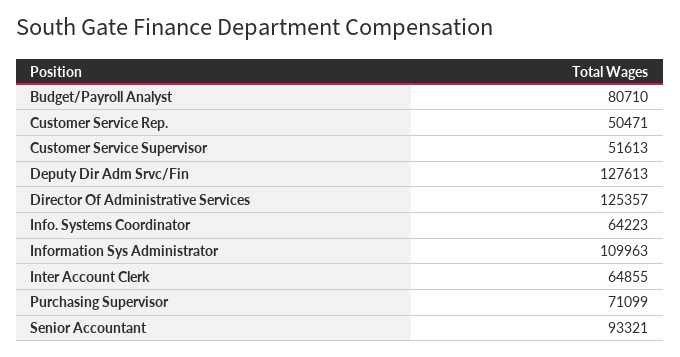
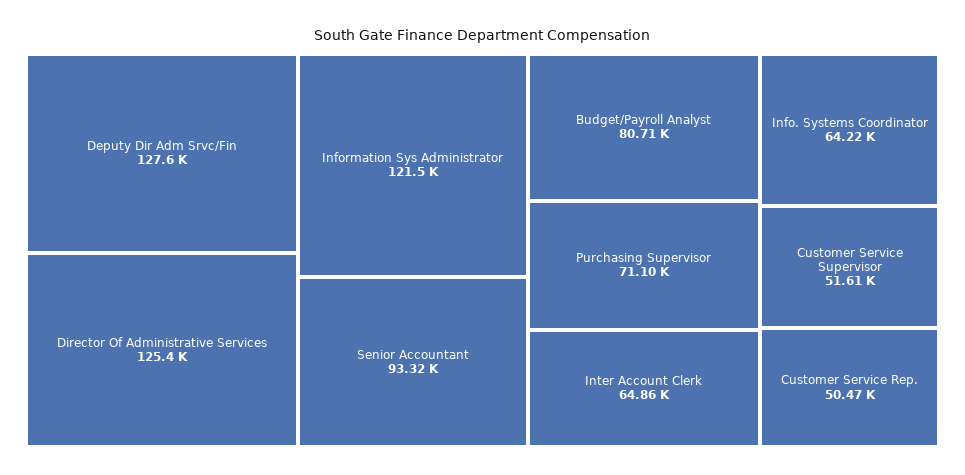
Information Sys Administrator: 109963 -> 121500

